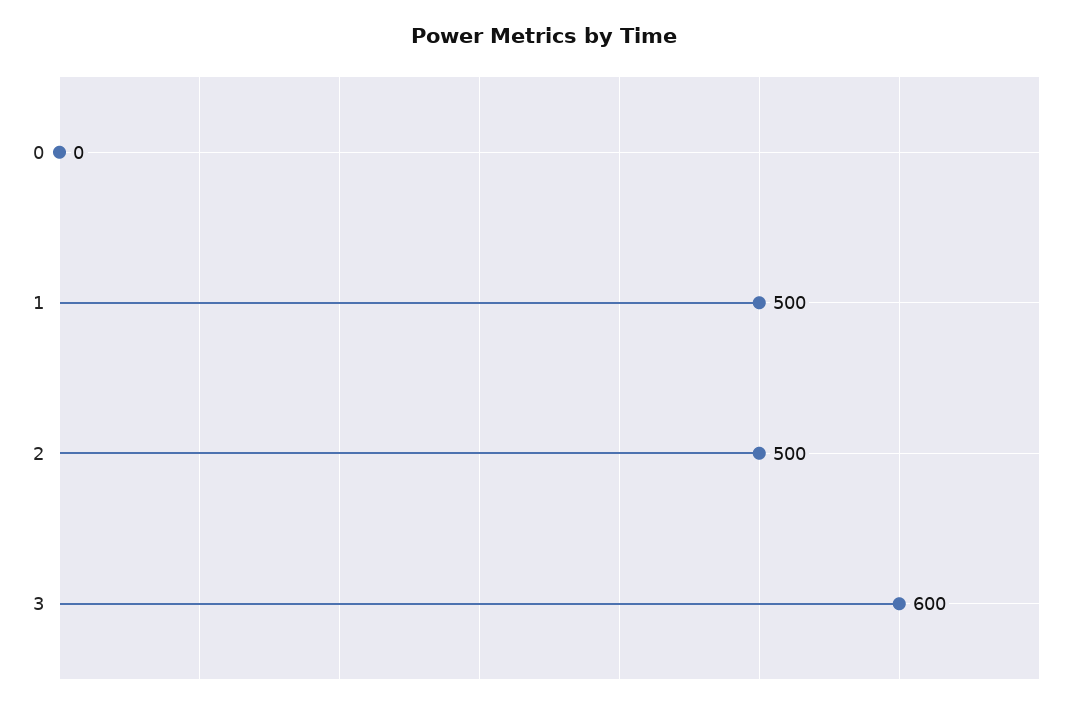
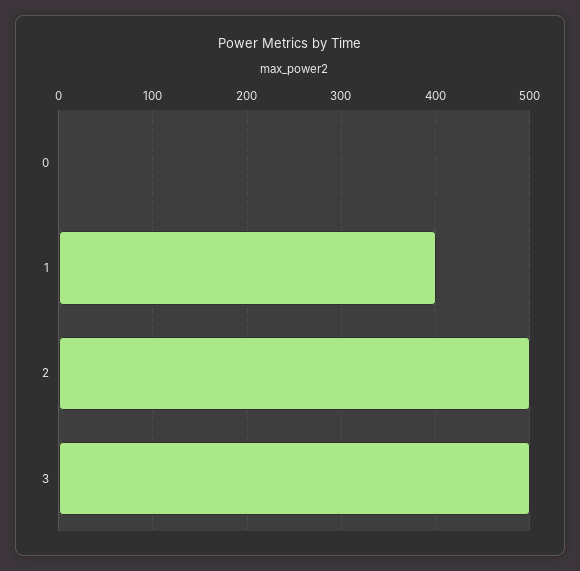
1: 500 -> 400
3: 600 -> 500

